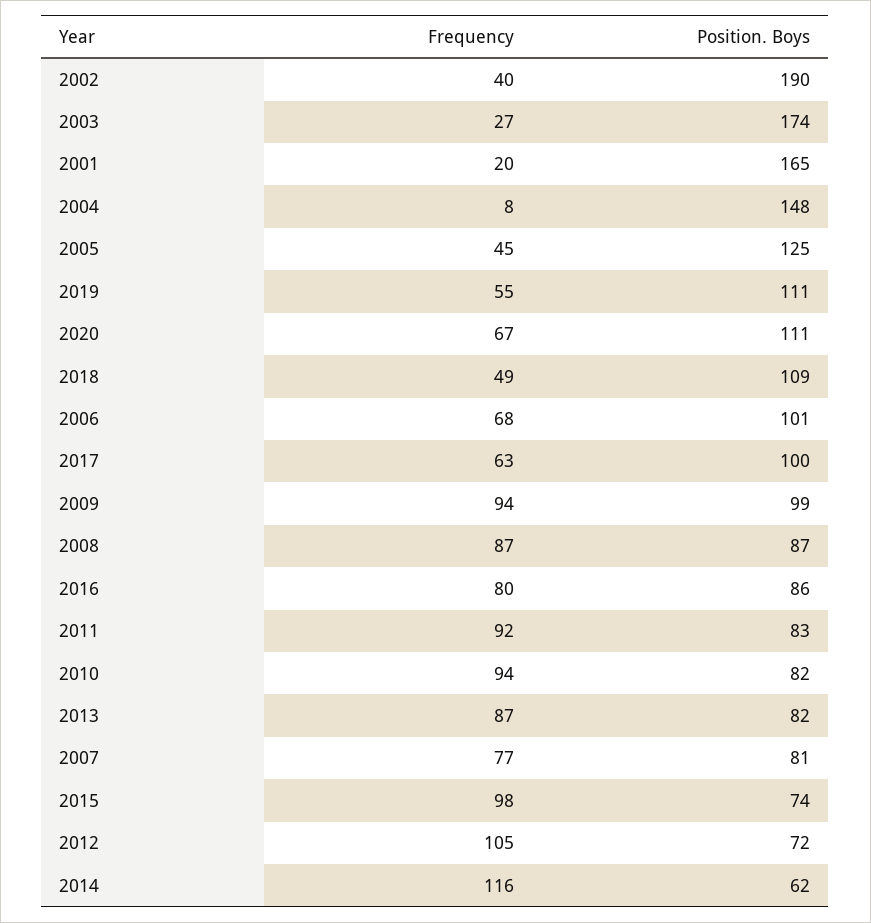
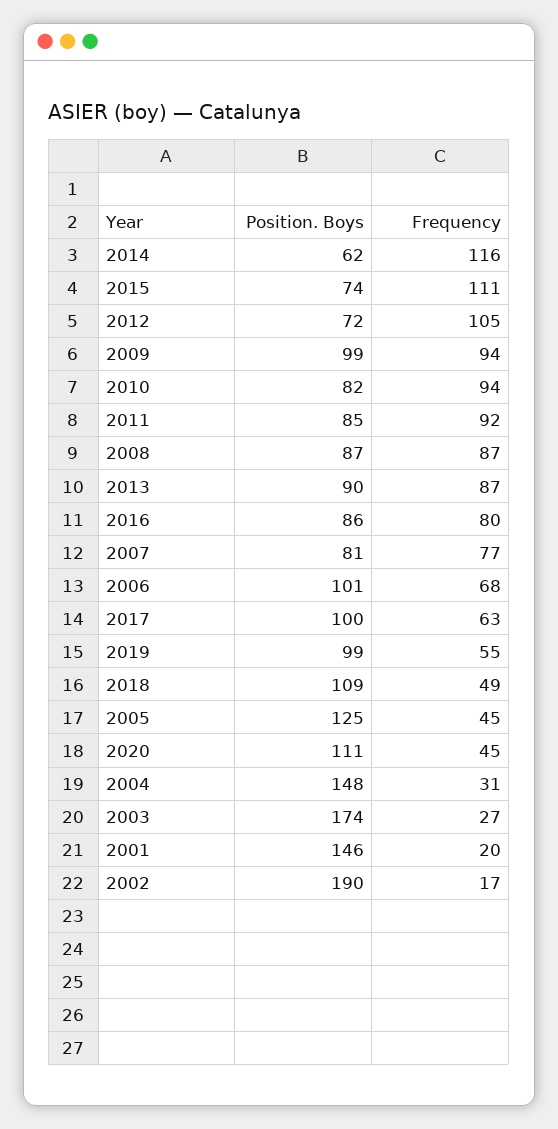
Frequency, 2002: 40 -> 17
Position. Boys, 2001: 165 -> 146
Frequency, 2004: 8 -> 31
Position. Boys, 2019: 111 -> 99
Frequency, 2020: 67 -> 45
Position. Boys, 2011: 83 -> 85
Position. Boys, 2013: 82 -> 90
Frequency, 2015: 98 -> 111

